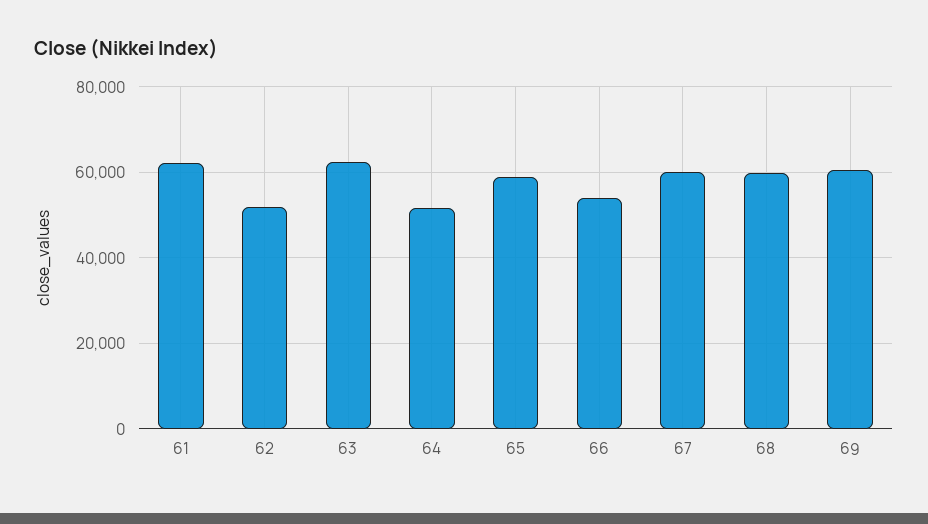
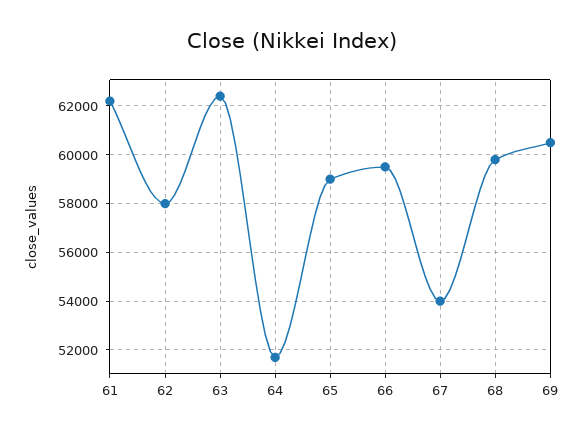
62: 52000 -> 58000
66: 54000 -> 59500
67: 60000 -> 54000

